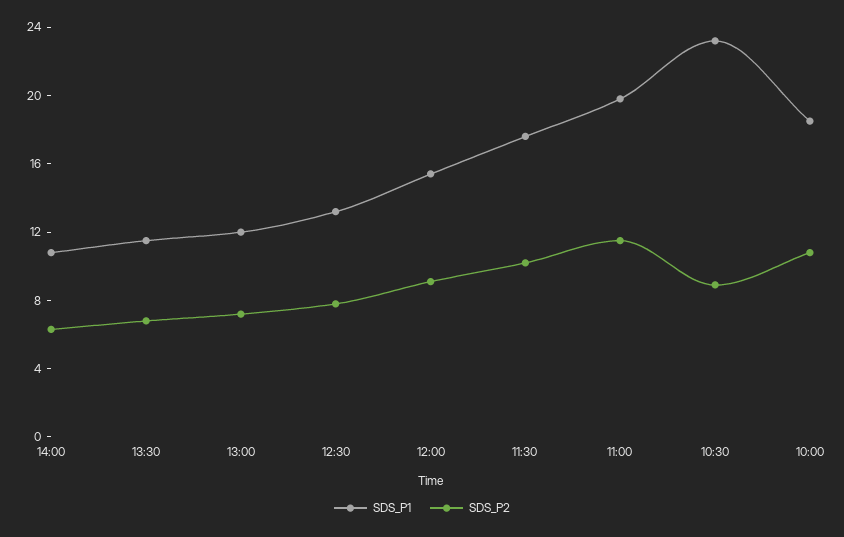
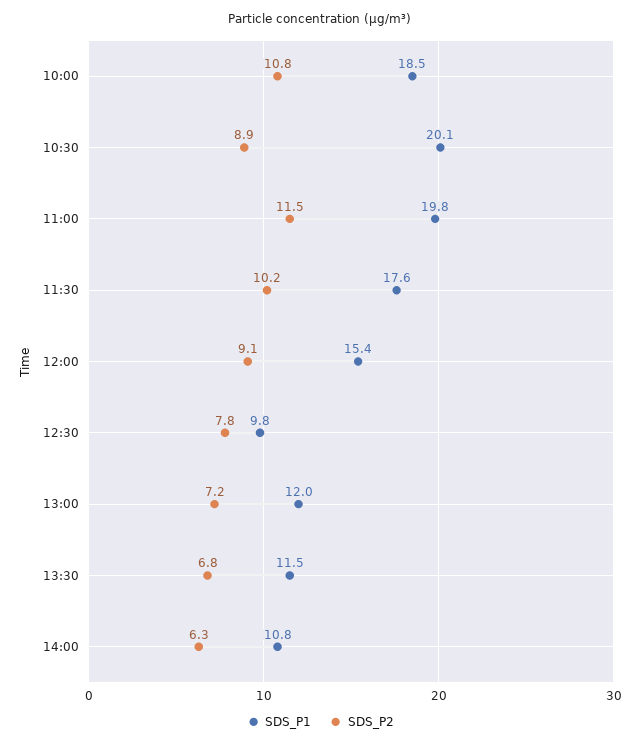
SDS_P1, 12:30: 13 -> 9.8
SDS_P1, 10:30: 23 -> 20.1

